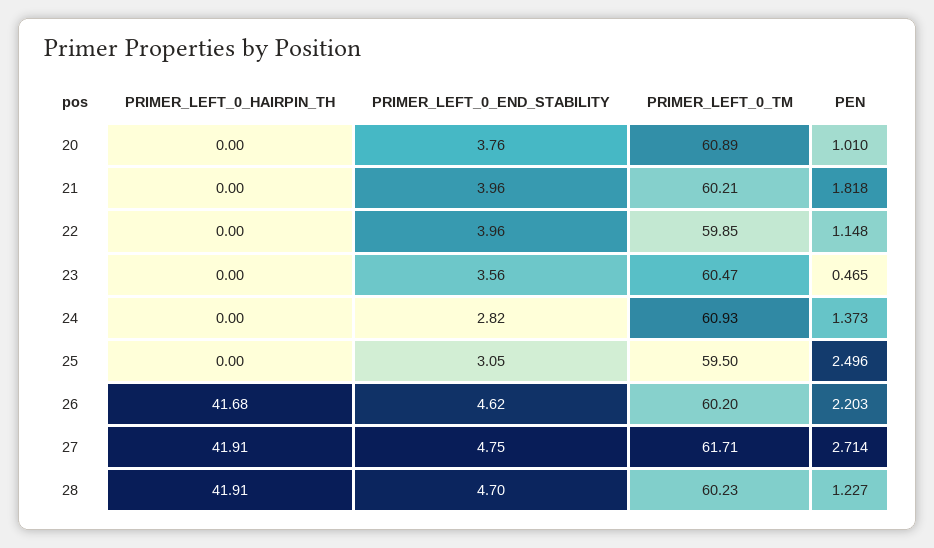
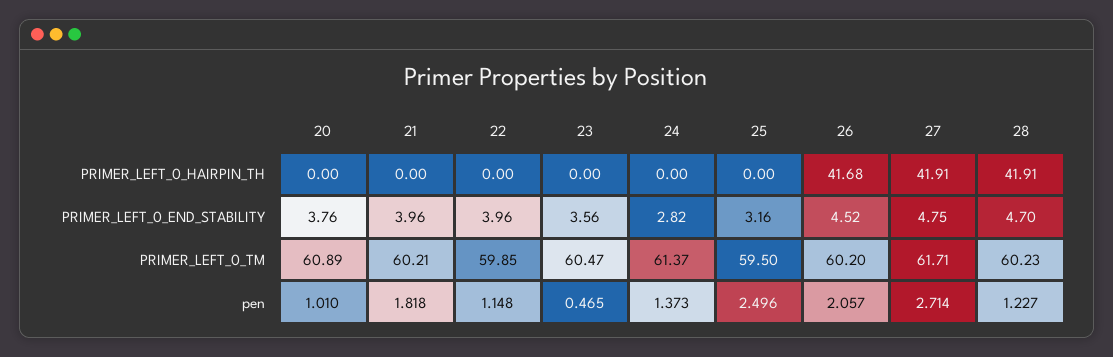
PRIMER_LEFT_0_TM, 24: 60.93 -> 61.37
PRIMER_LEFT_0_END_STABILITY, 25: 3.05 -> 3.16
PRIMER_LEFT_0_END_STABILITY, 26: 4.62 -> 4.52
PEN, 26: 2.203 -> 2.057

